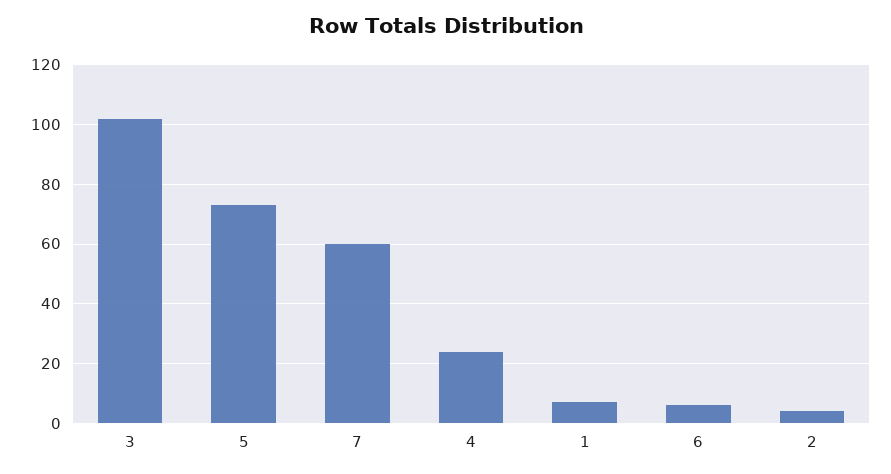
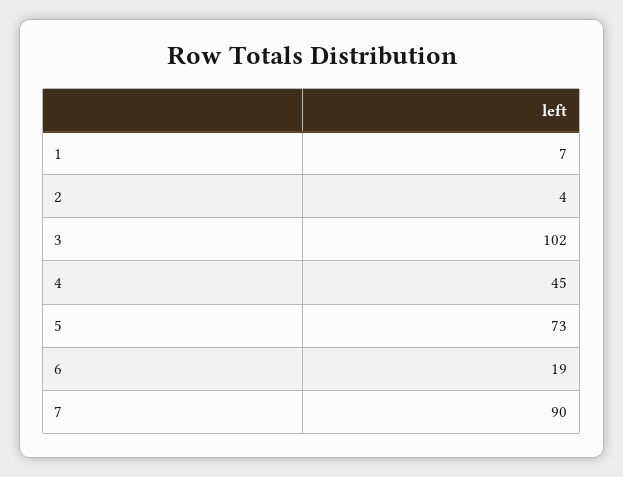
7: 60 -> 90
4: 25 -> 45
6: 5 -> 19

